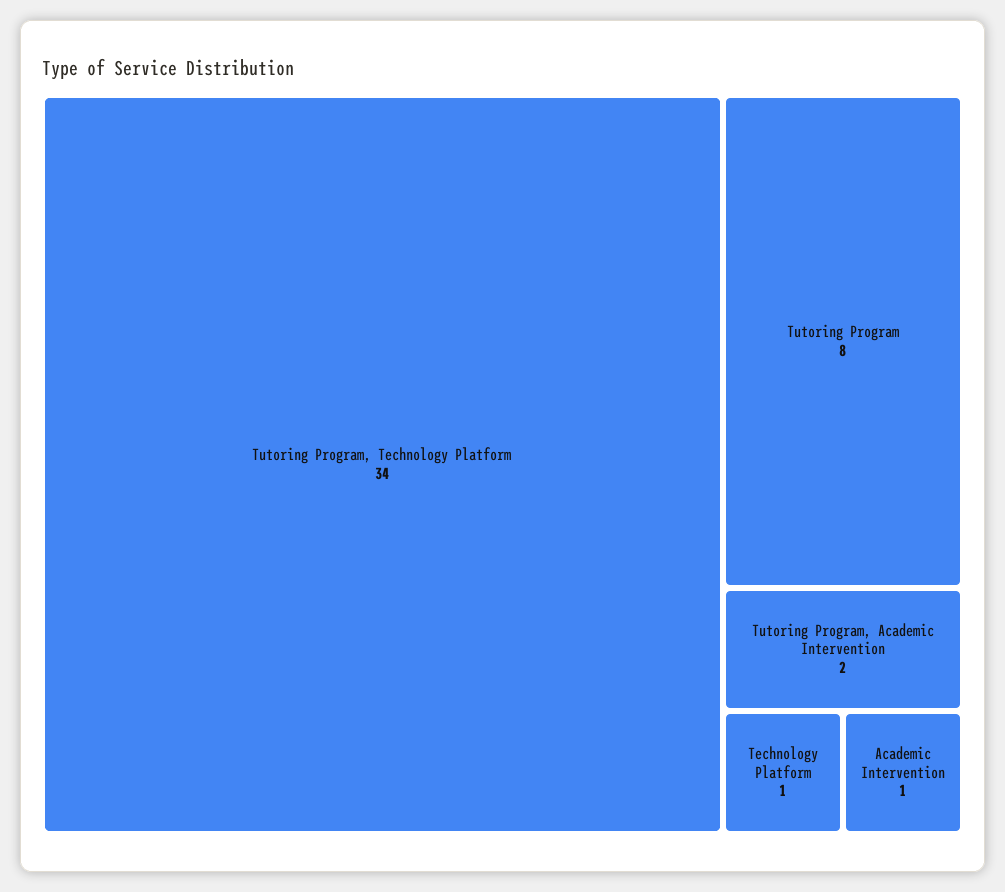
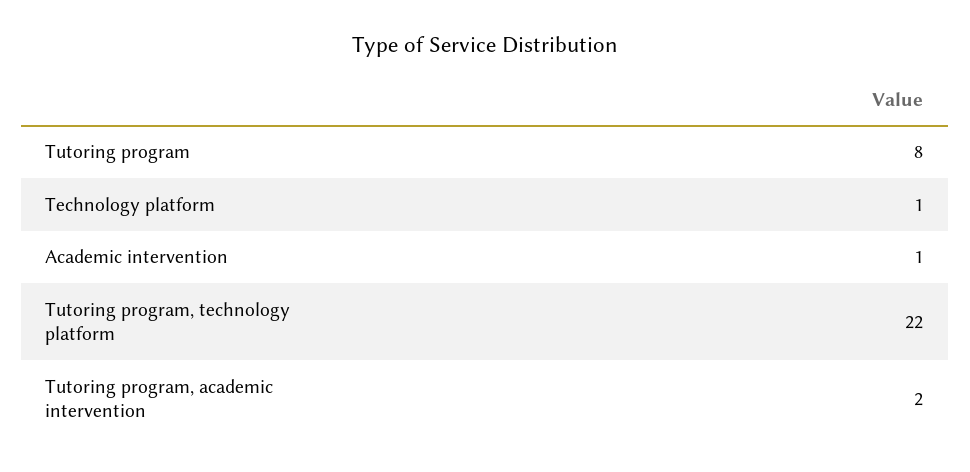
Tutoring Program, Technology Platform: 34 -> 22

